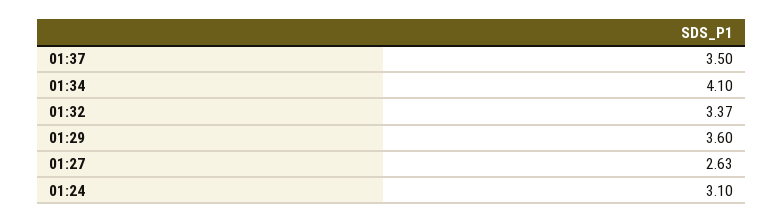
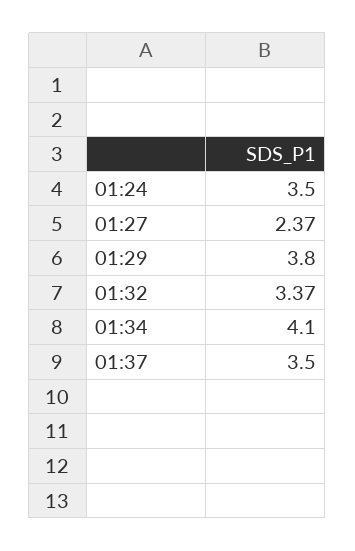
01:29: 3.6 -> 3.8
01:27: 2.63 -> 2.37
01:24: 3.1 -> 3.5

